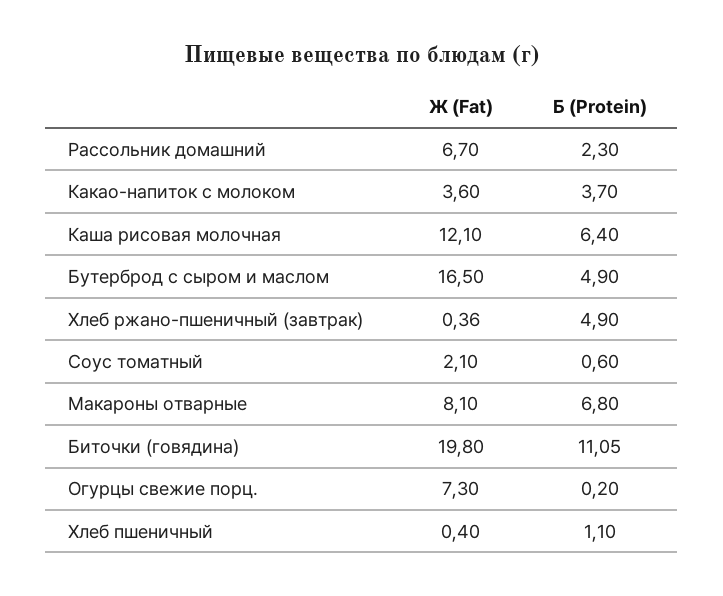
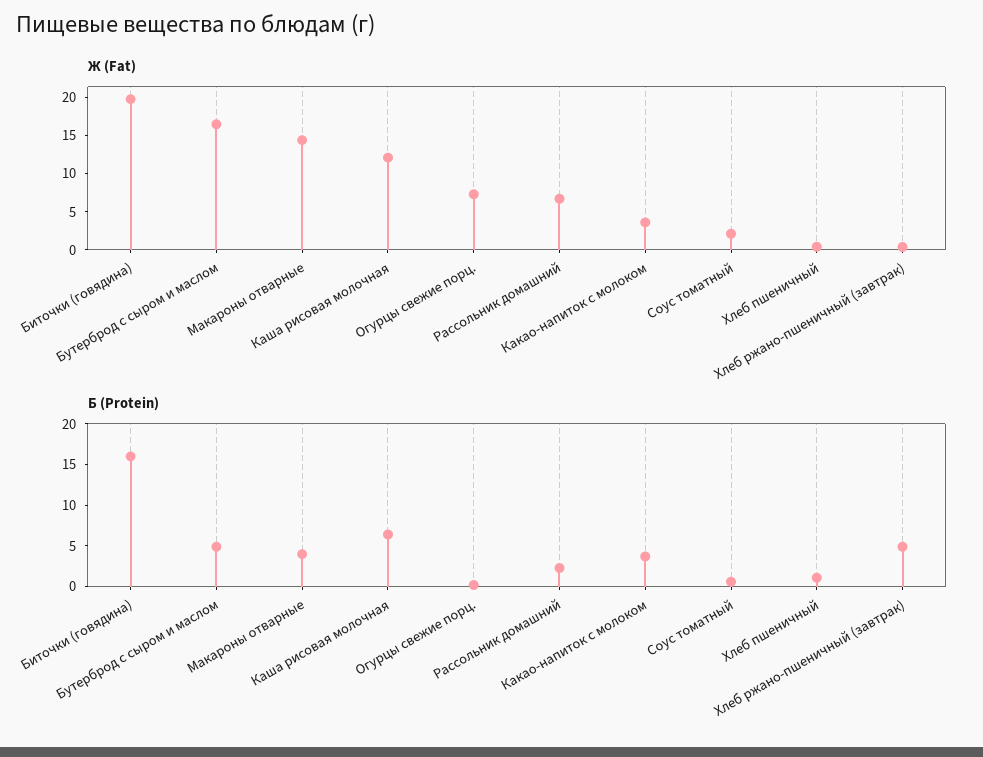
Ж (Fat), Макароны отварные: 8.1 -> 15
Б (Protein), Макароны отварные: 6.8 -> 4
Б (Protein), Биточки (говядина): 11.05 -> 16

